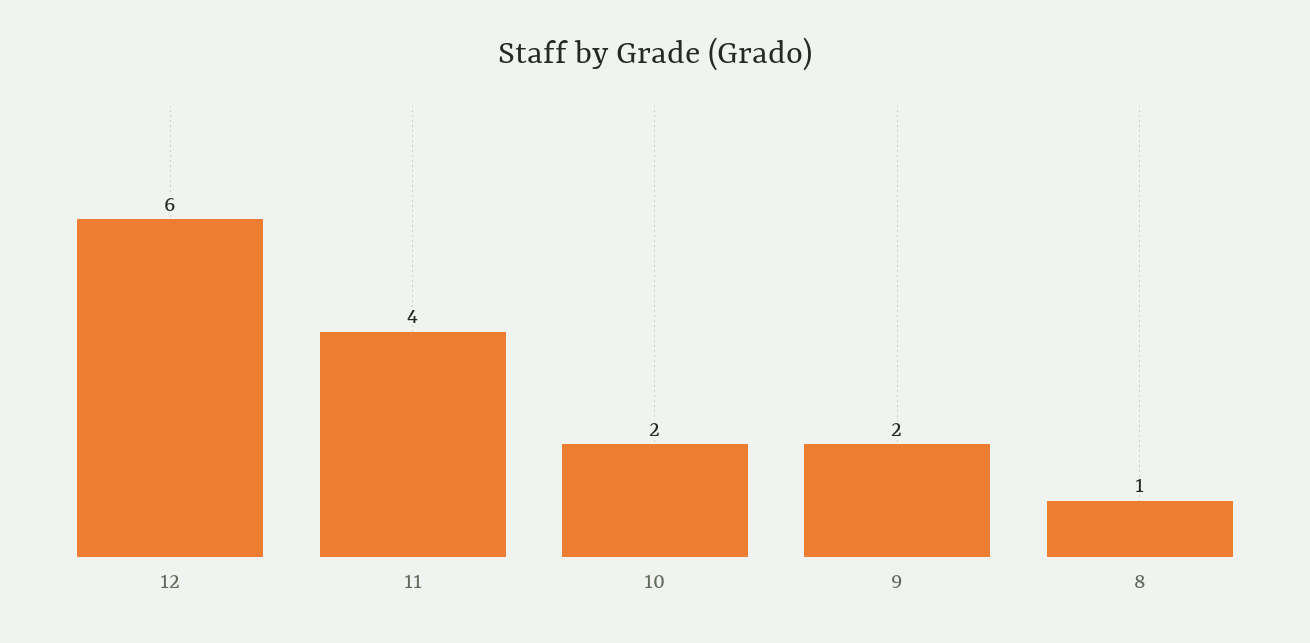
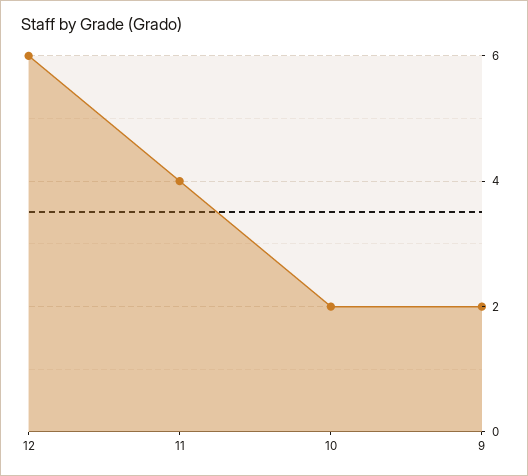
8: 1 -> none

